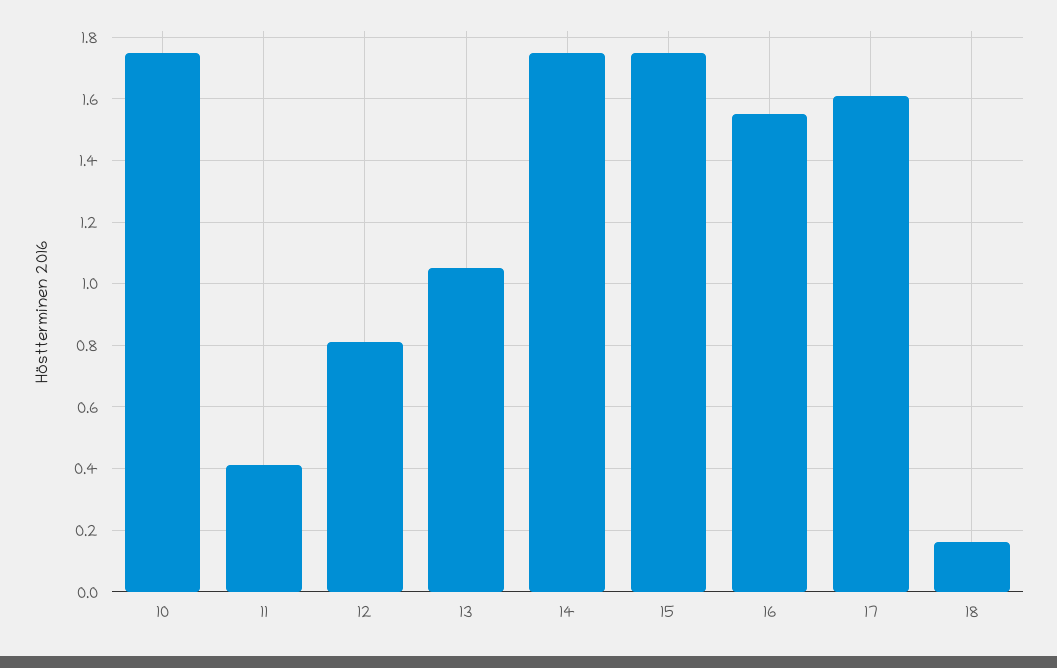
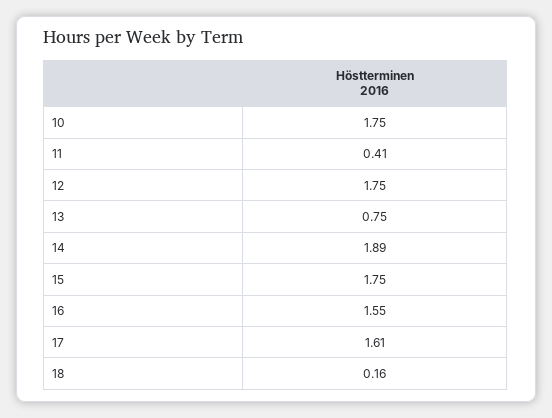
12: 0.8 -> 1.75
13: 1.05 -> 0.75
14: 1.75 -> 1.89

